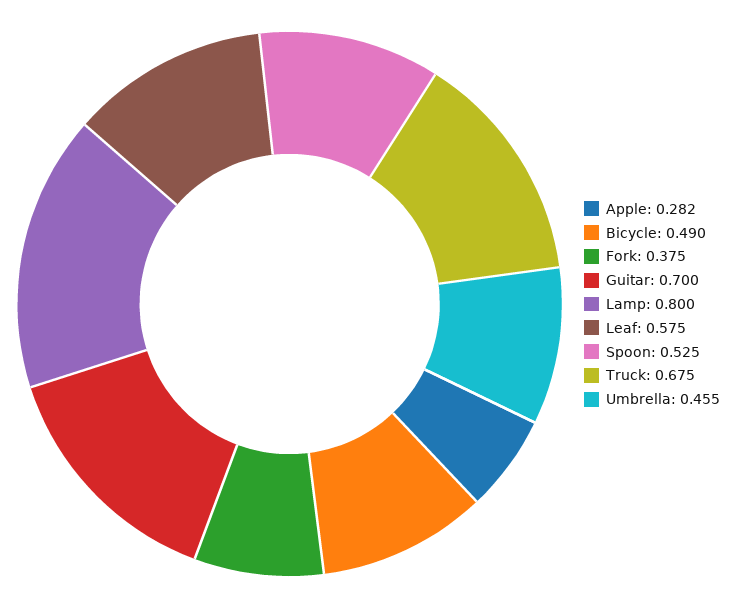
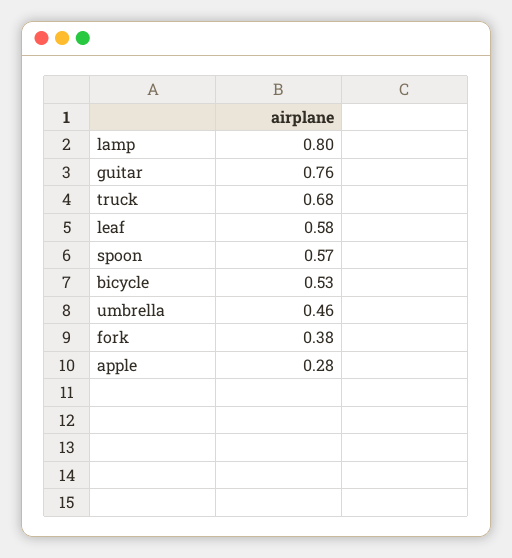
Bicycle: 0.49 -> 0.53
Guitar: 0.7 -> 0.76
Spoon: 0.525 -> 0.57

